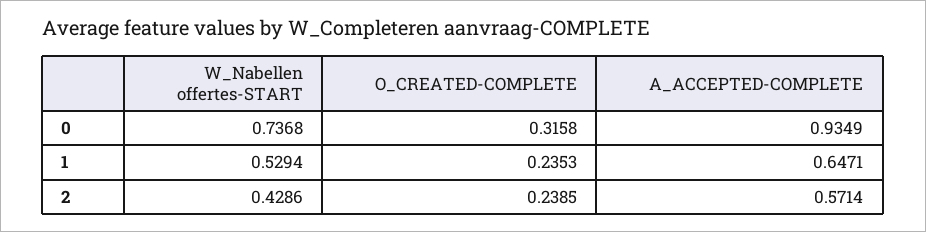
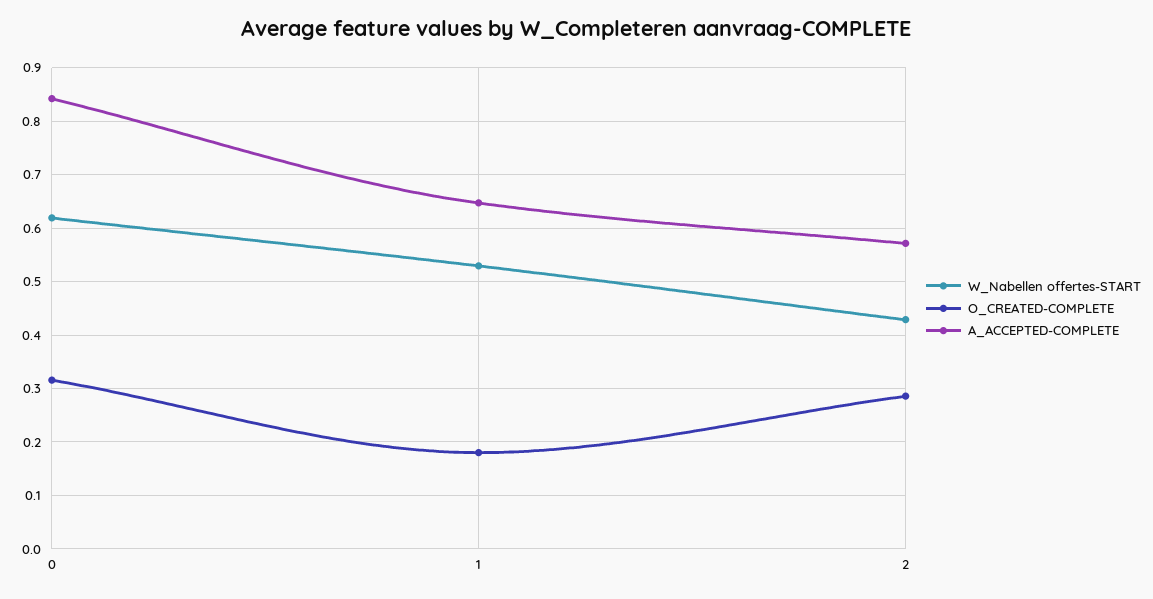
W_Nabellen offertes-START, 0: 0.7368 -> 0.62
A_ACCEPTED-COMPLETE, 0: 0.9349 -> 0.84
O_CREATED-COMPLETE, 1: 0.2353 -> 0.18
O_CREATED-COMPLETE, 2: 0.2385 -> 0.28

